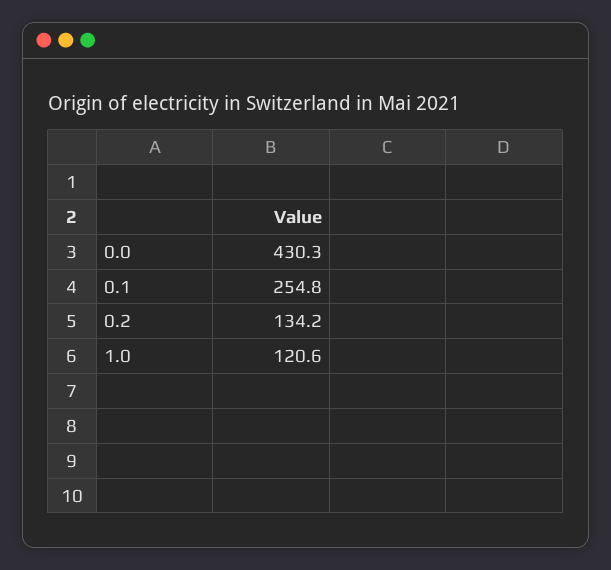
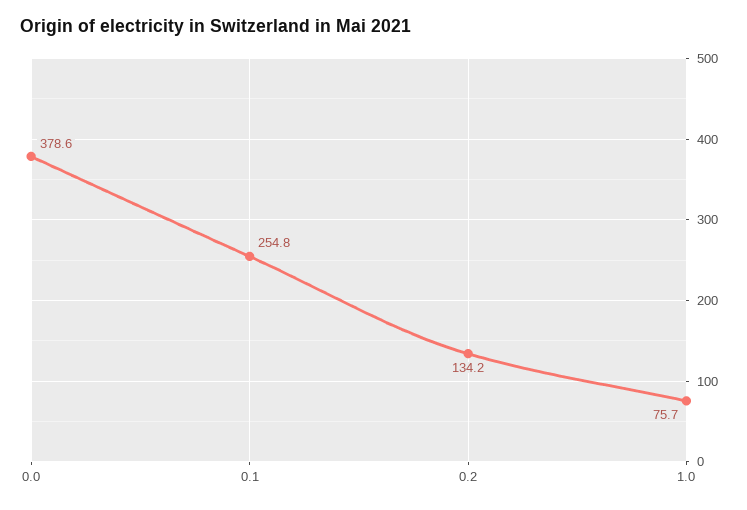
0.0: 430.3 -> 378.6
1.0: 120.6 -> 75.7

